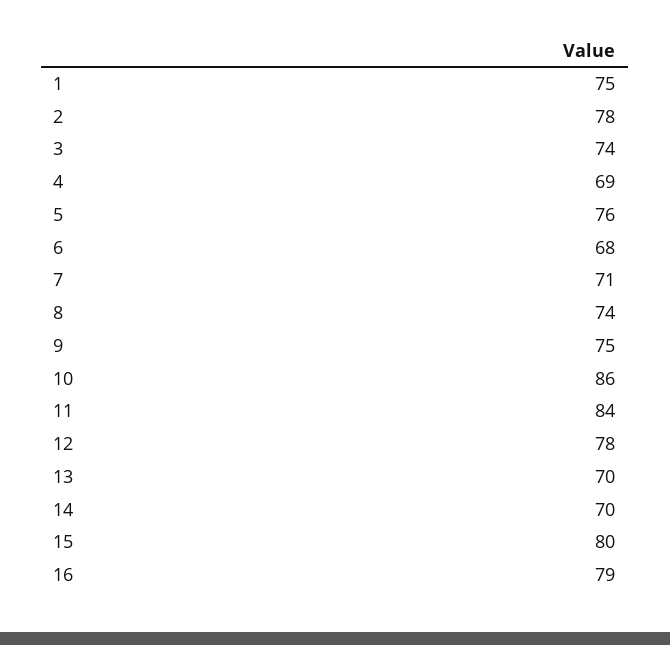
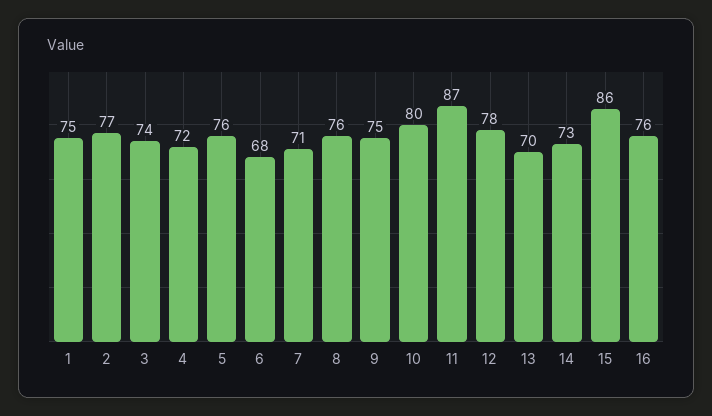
2: 78 -> 77
4: 69 -> 72
8: 74 -> 76
10: 86 -> 80
11: 84 -> 87
14: 70 -> 73
15: 80 -> 86
16: 79 -> 76

